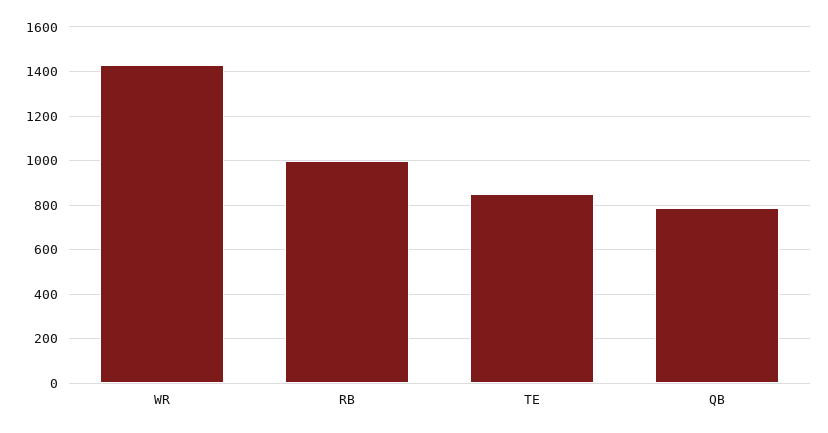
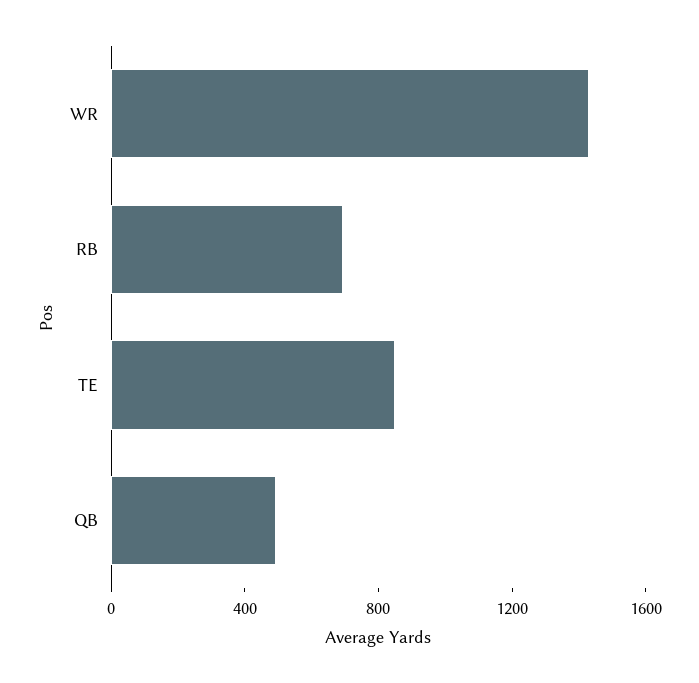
RB: 1000 -> 700
QB: 800 -> 500

